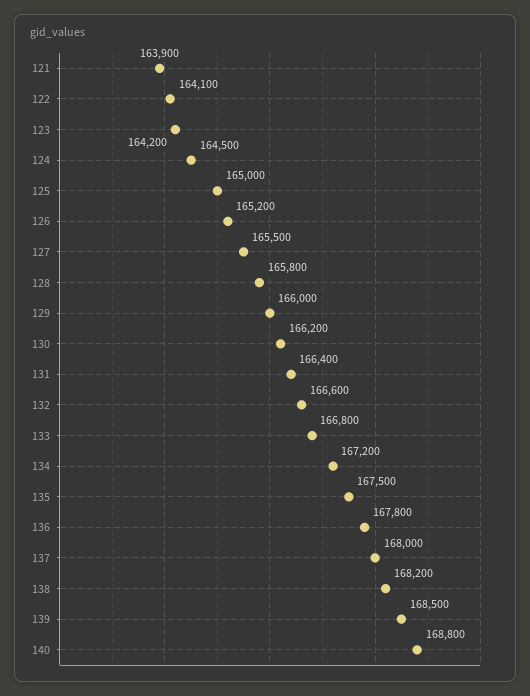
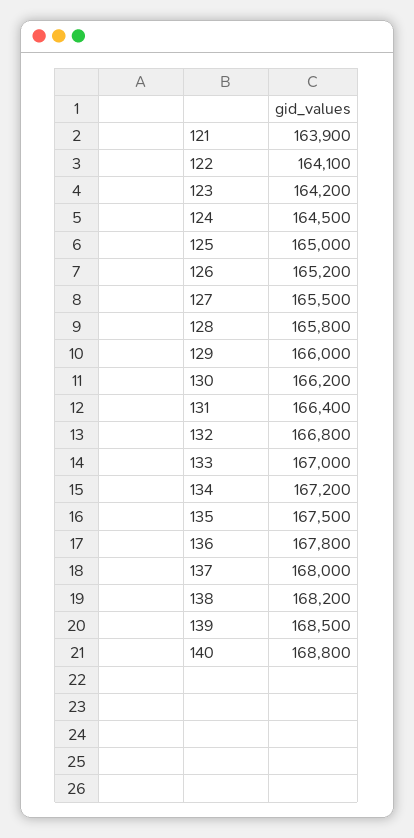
132: 166600 -> 166800
133: 166800 -> 167000

